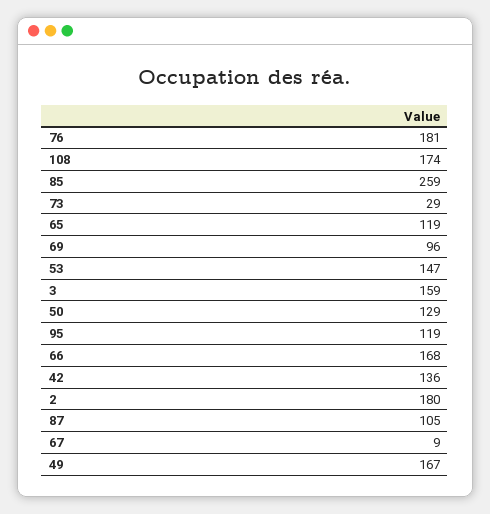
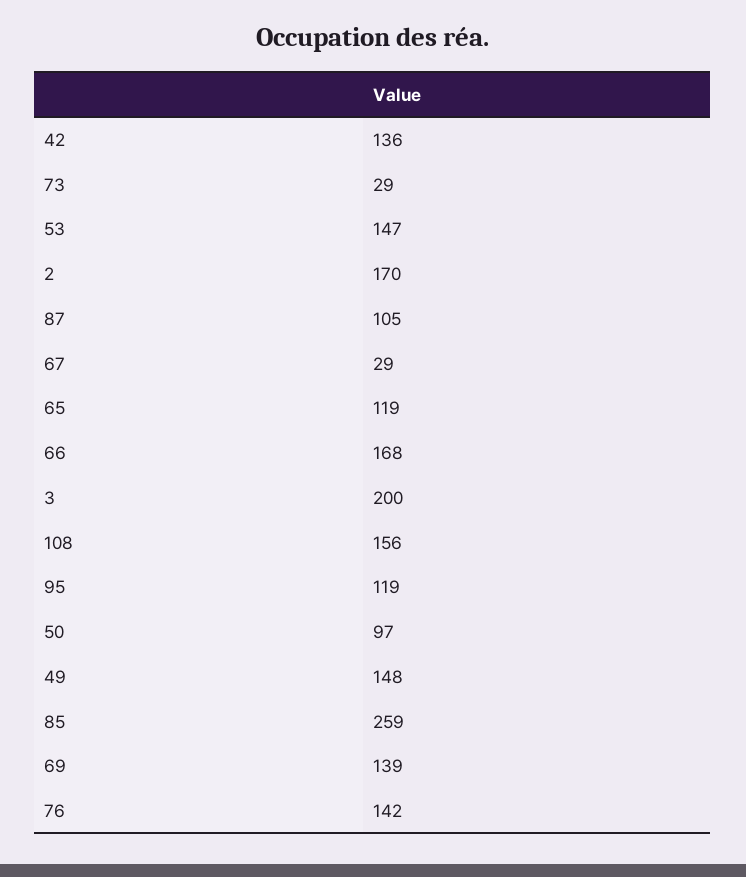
76: 181 -> 142
108: 174 -> 156
69: 96 -> 139
3: 159 -> 200
50: 129 -> 97
2: 180 -> 170
67: 9 -> 29
49: 167 -> 148

